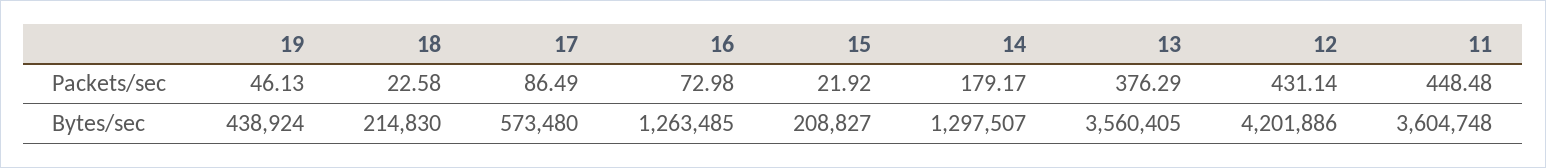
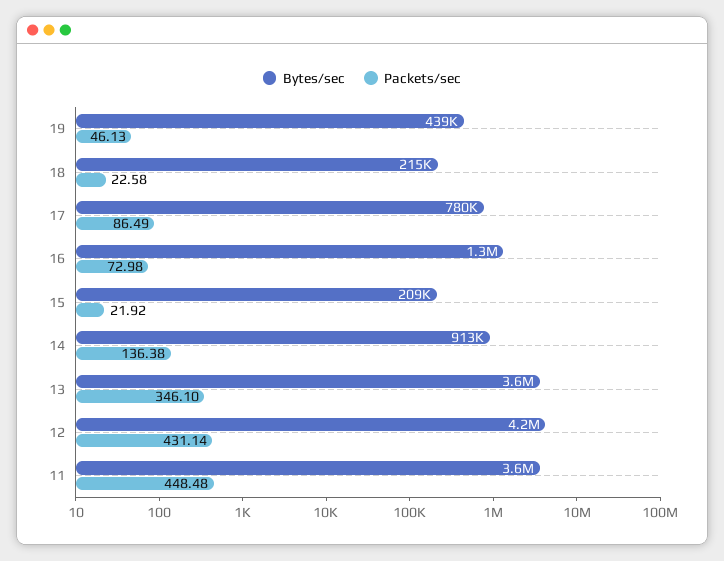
Packets/sec, 14: 179.17 -> 136.38
Packets/sec, 13: 376.29 -> 346.1
Bytes/sec, 17: 573480 -> 780000
Bytes/sec, 14: 1297507 -> 913000

